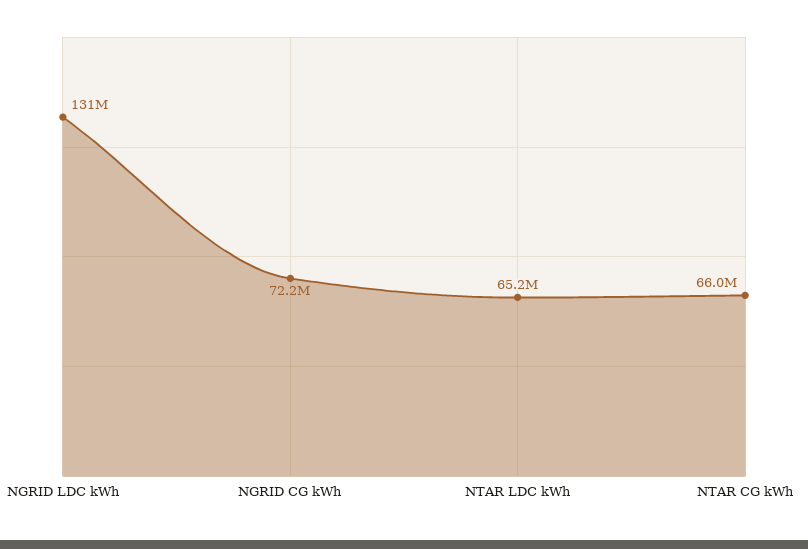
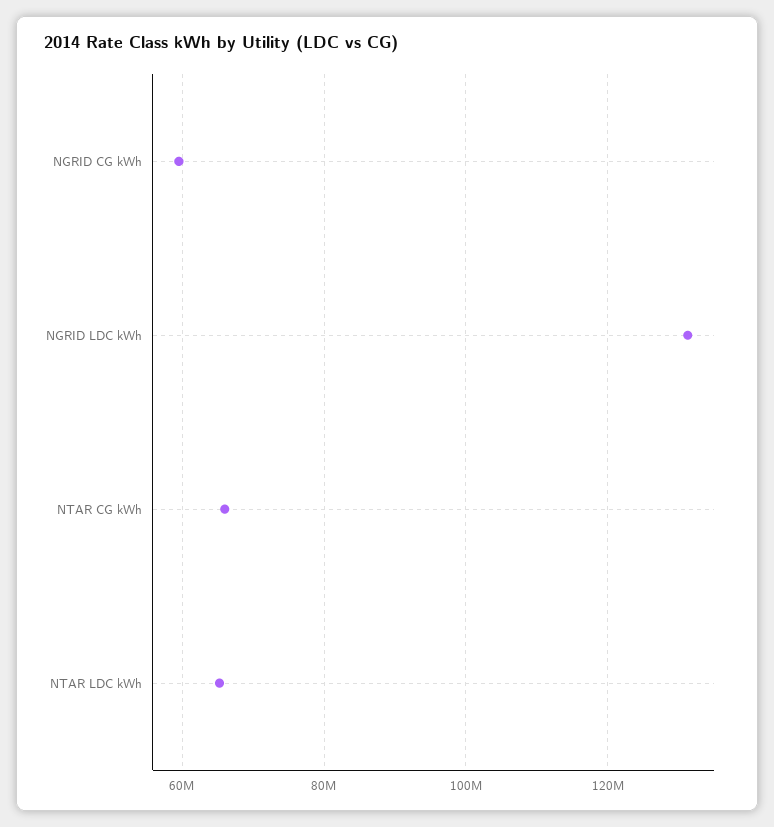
NGRID CG kWh: 72200000 -> 60000000

